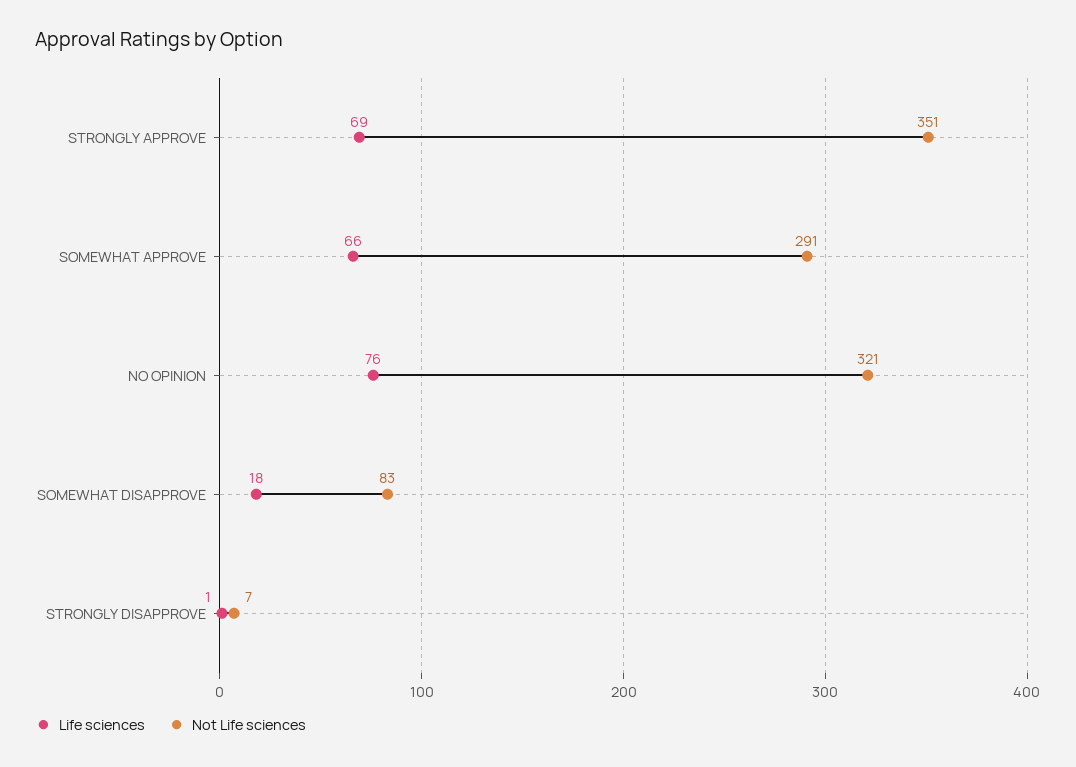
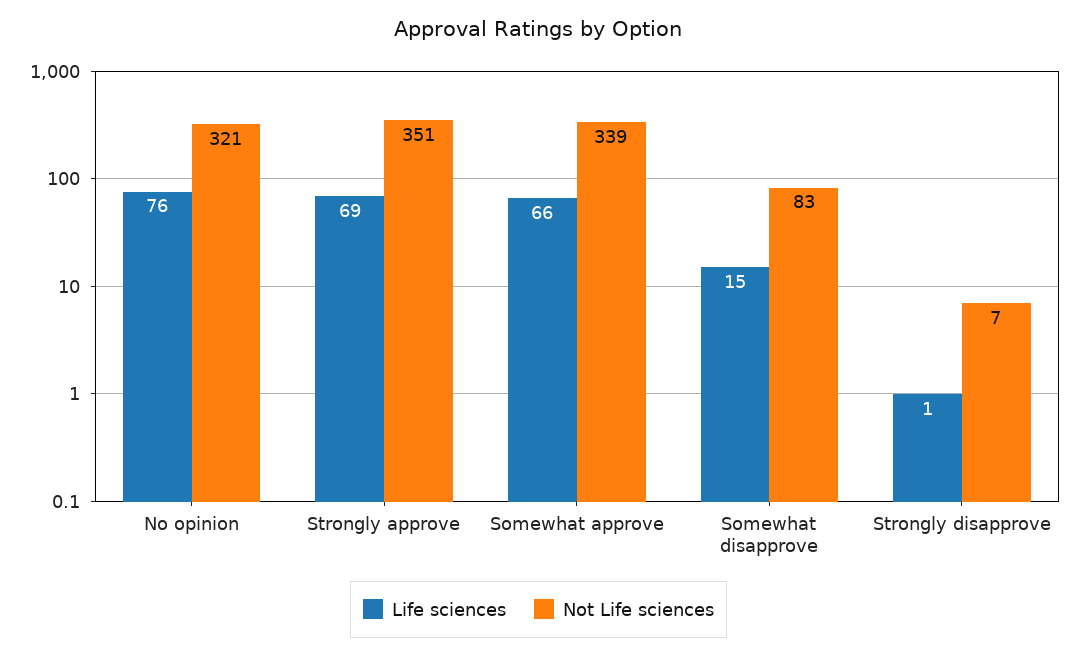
Not Life sciences, SOMEWHAT APPROVE: 291 -> 339
Life sciences, SOMEWHAT DISAPPROVE: 18 -> 15

